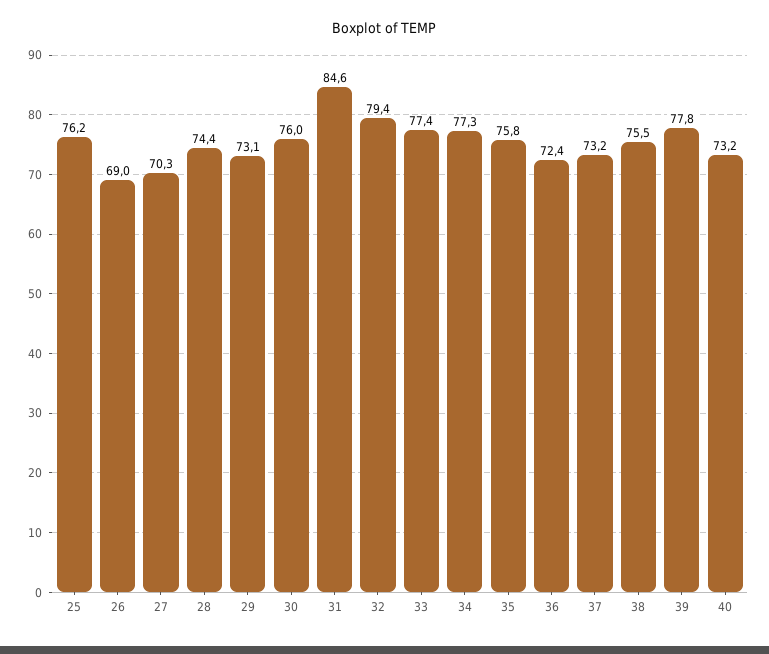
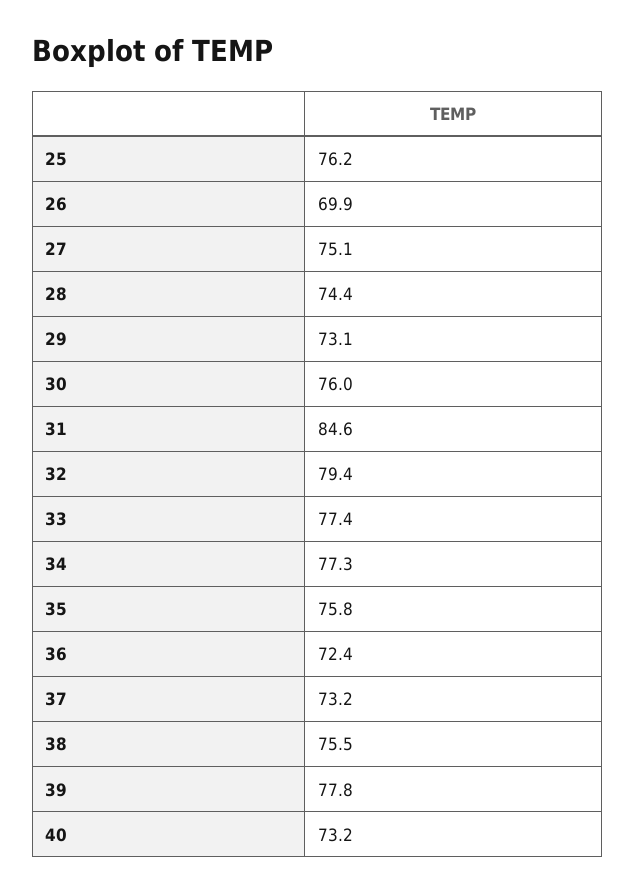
26: 69 -> 69.9
27: 70.3 -> 75.1

